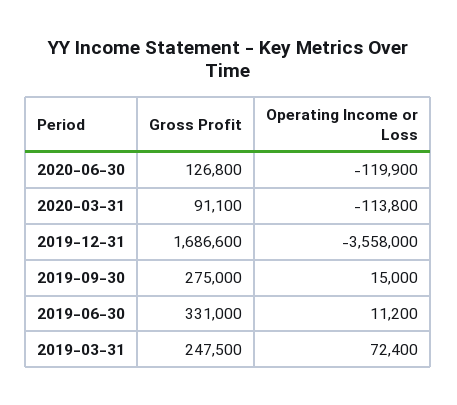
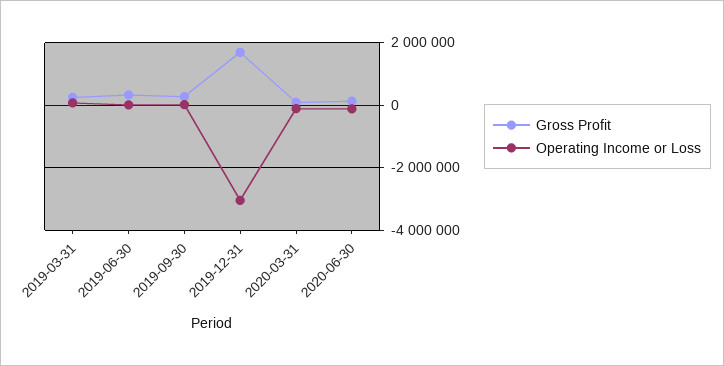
Operating Income or Loss, 2019-12-31: -3558000 -> -3000000

